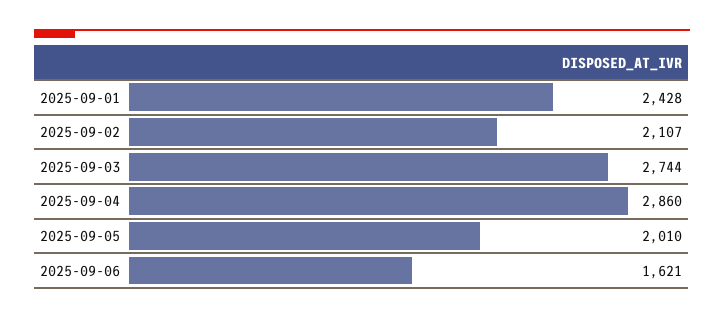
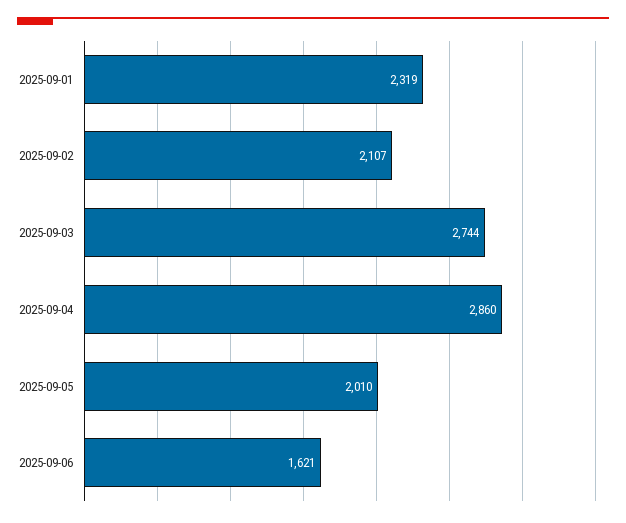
2025-09-01: 2428 -> 2319

